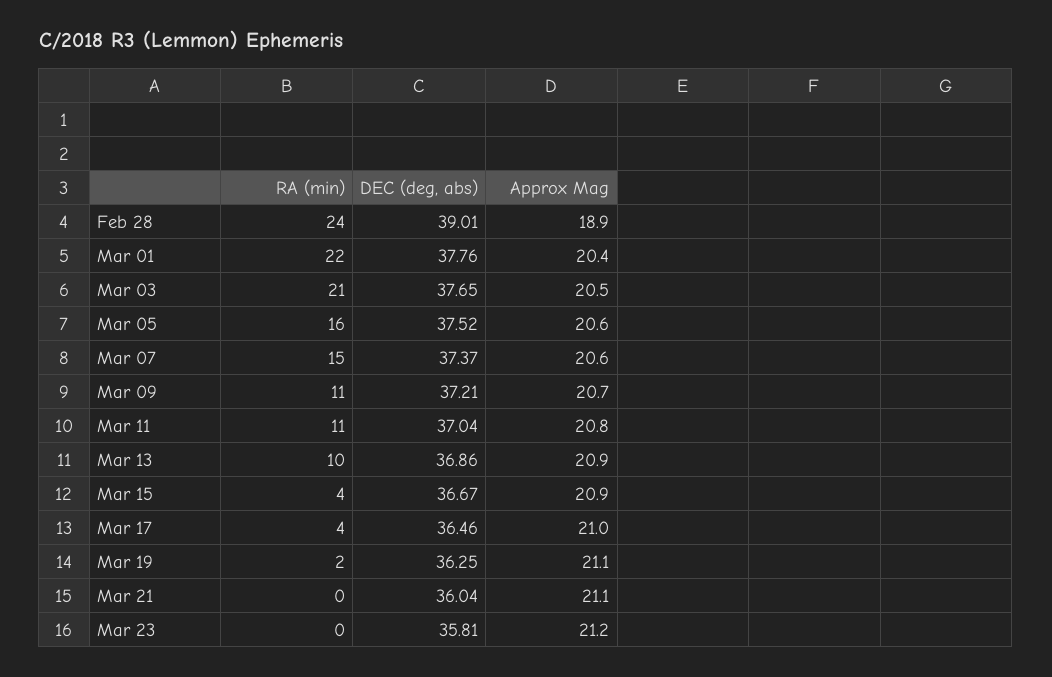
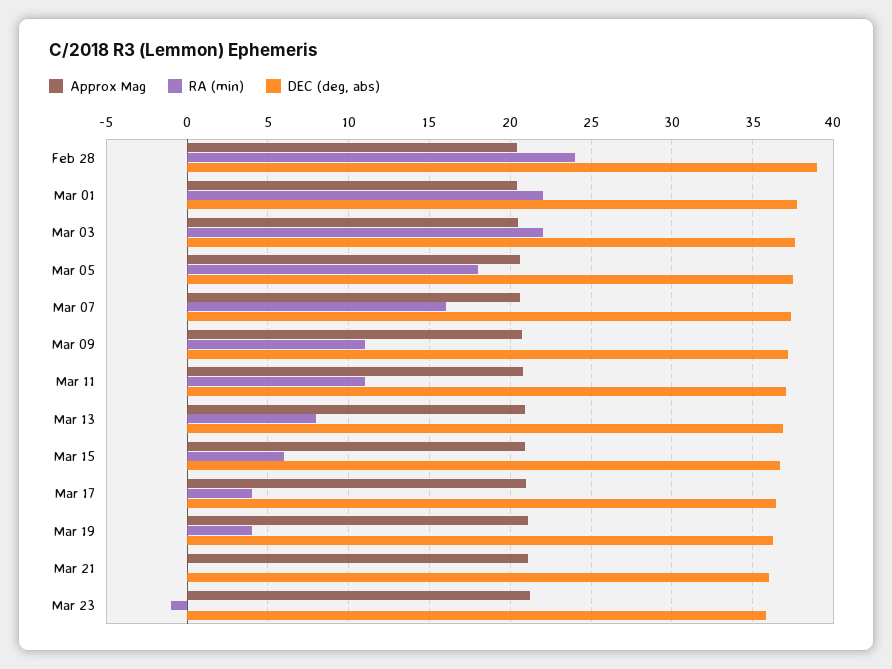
Approx Mag, Feb 28: 18.9 -> 20.5
RA (min), Mar 03: 21 -> 22
RA (min), Mar 05: 16 -> 18
RA (min), Mar 07: 15 -> 16
RA (min), Mar 13: 10 -> 8
RA (min), Mar 15: 4 -> 6
RA (min), Mar 19: 2 -> 4
RA (min), Mar 23: 0 -> -1

